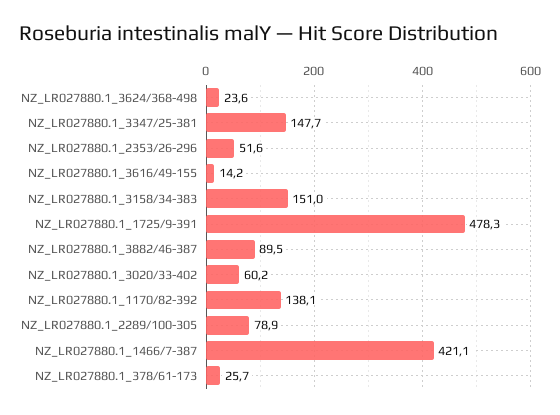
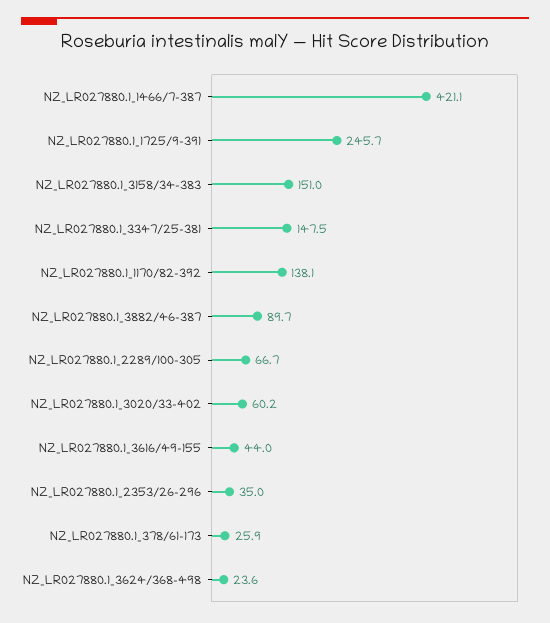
NZ_LR027880.1_3347/25-381: 147.7 -> 147.5
NZ_LR027880.1_2353/26-296: 51.6 -> 35
NZ_LR027880.1_3616/49-155: 14.2 -> 44
NZ_LR027880.1_1725/9-391: 478.3 -> 245.7
NZ_LR027880.1_3882/46-387: 89.5 -> 89.7
NZ_LR027880.1_2289/100-305: 78.9 -> 66.7
NZ_LR027880.1_378/61-173: 25.7 -> 25.9

